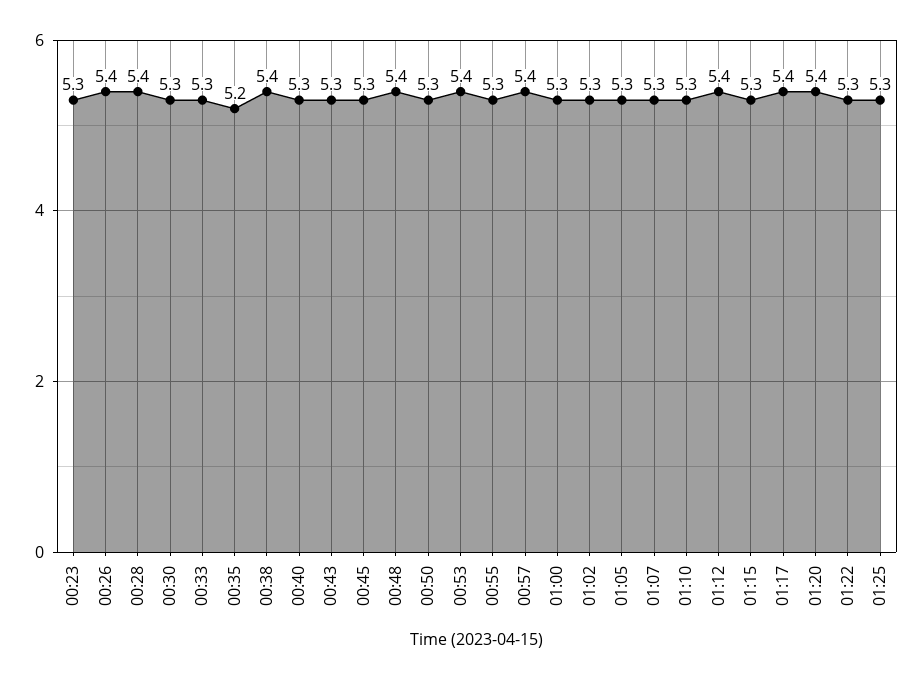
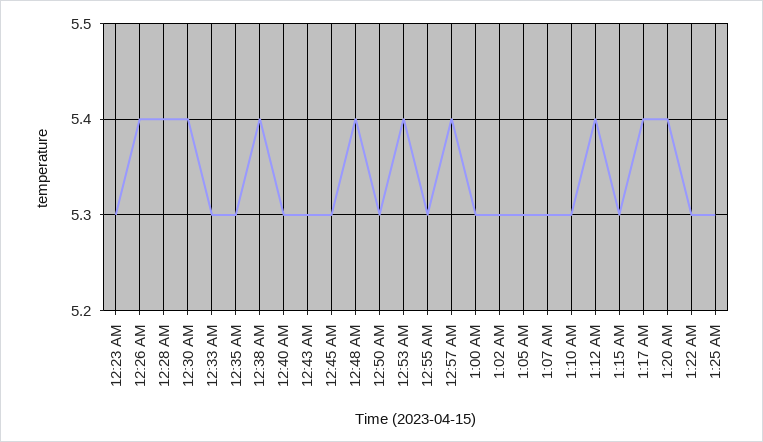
00:30: 5.3 -> 5.4
00:35: 5.2 -> 5.3

